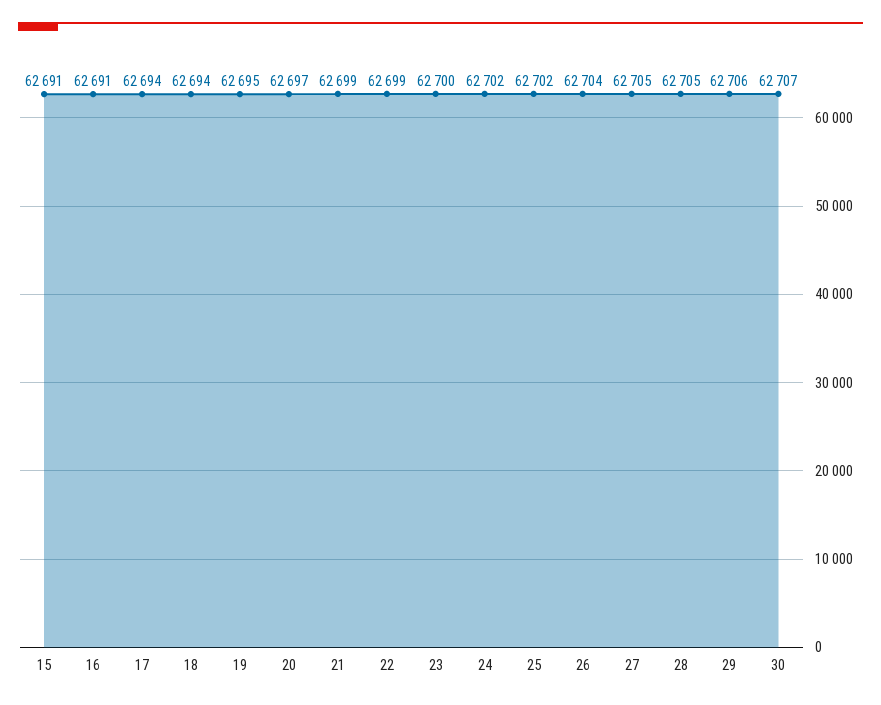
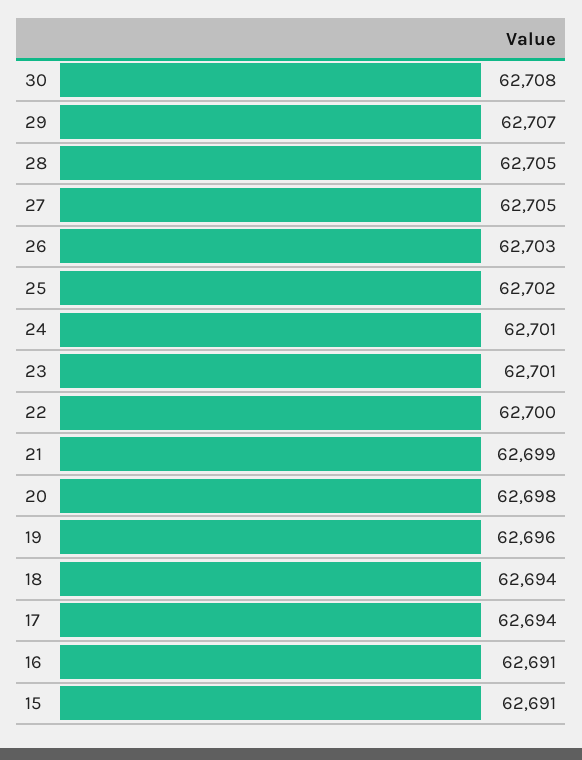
19: 62695 -> 62696
20: 62697 -> 62698
22: 62699 -> 62700
23: 62700 -> 62701
24: 62702 -> 62701
26: 62704 -> 62703
29: 62706 -> 62707
30: 62707 -> 62708

